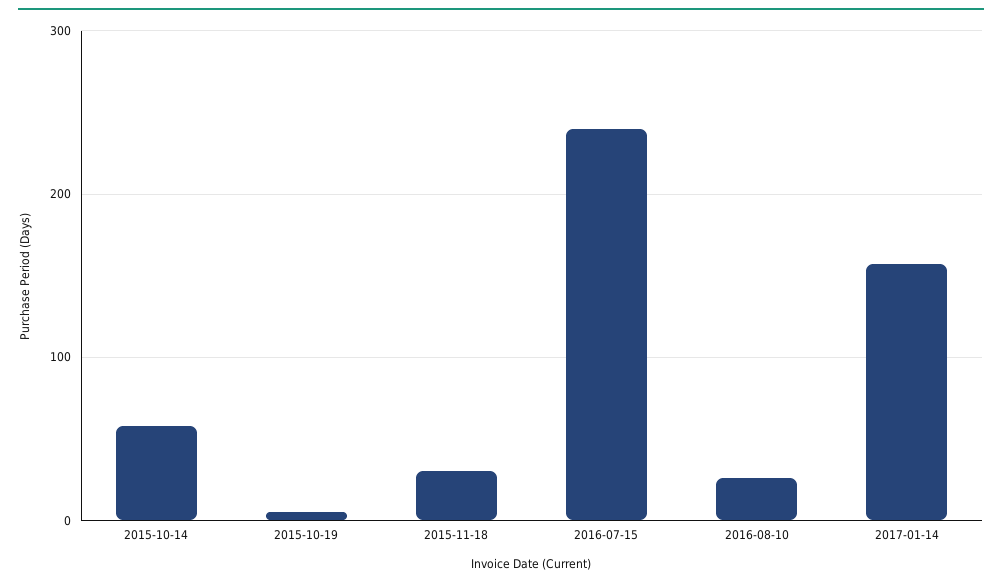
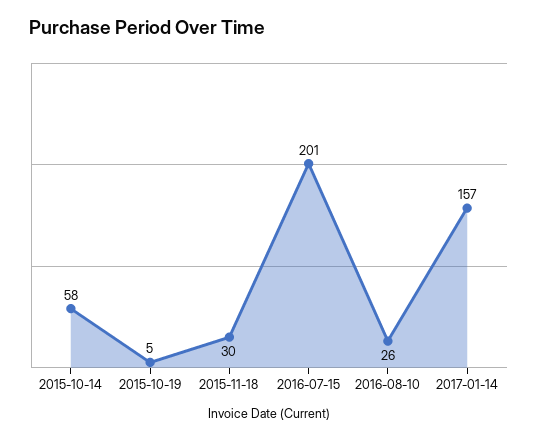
2016-07-15: 240 -> 201

